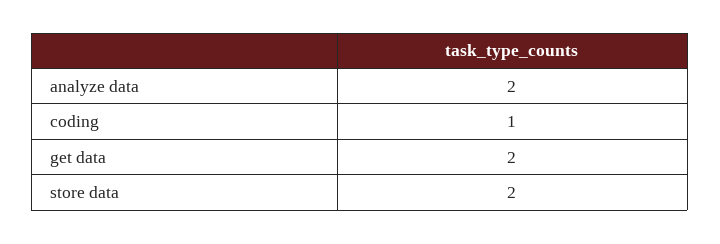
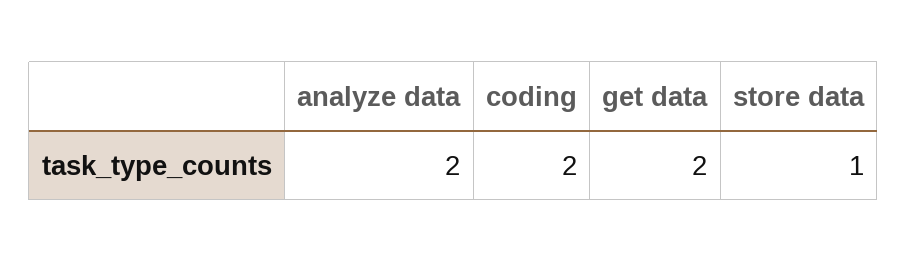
coding: 1 -> 2
store data: 2 -> 1

